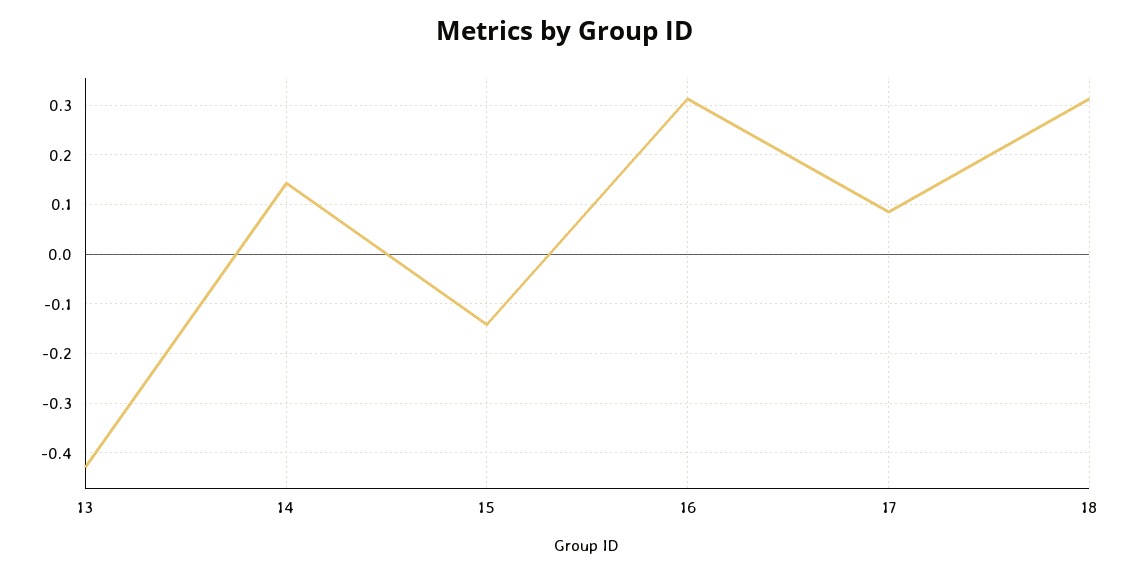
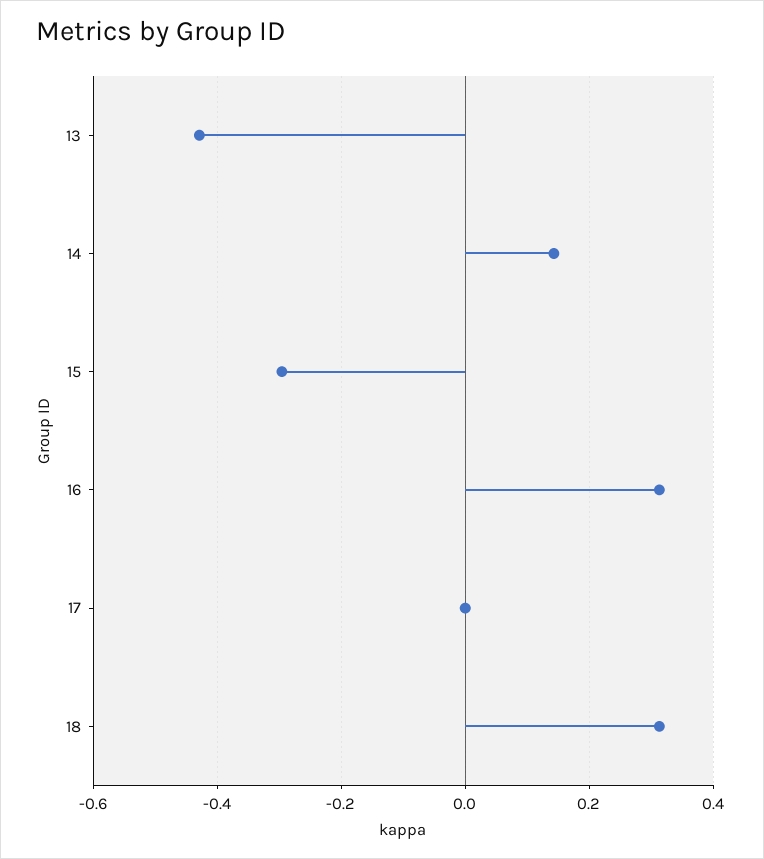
15: -0.14 -> -0.3
17: 0.08 -> 0

